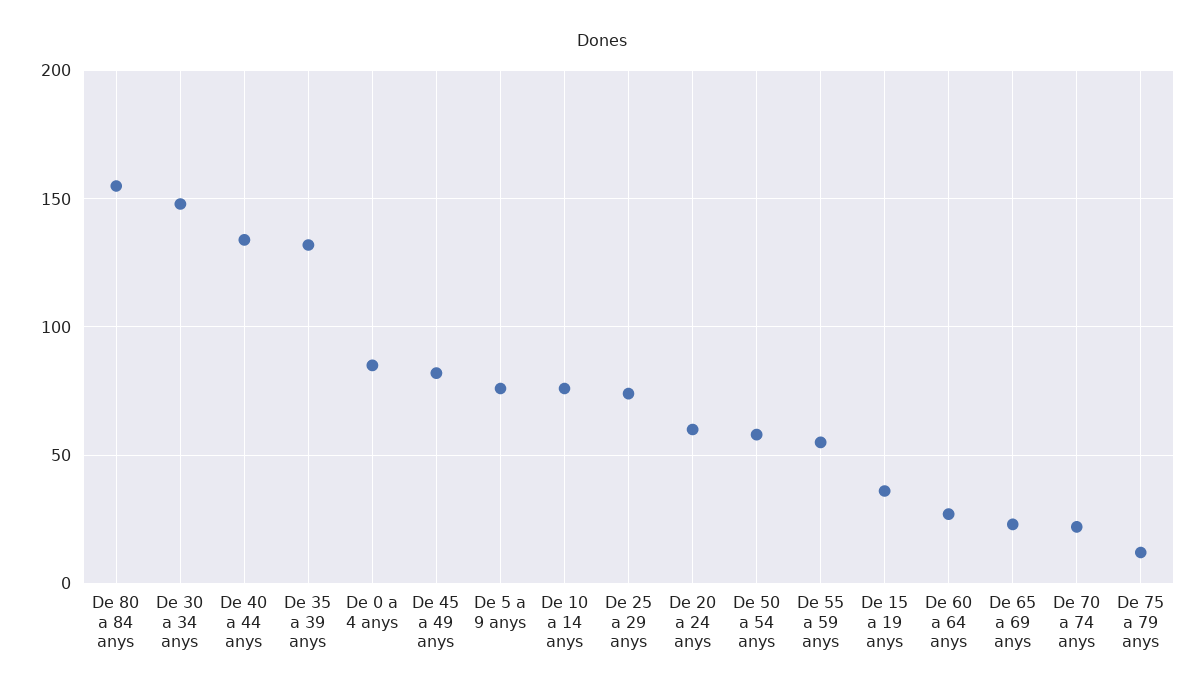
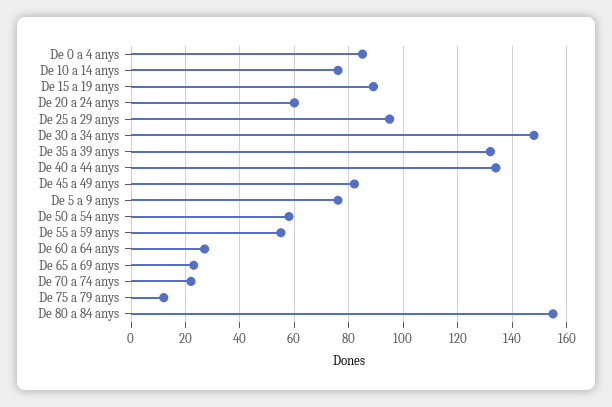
De 25 a 29 anys: 75 -> 95
De 15 a 19 anys: 35 -> 90

